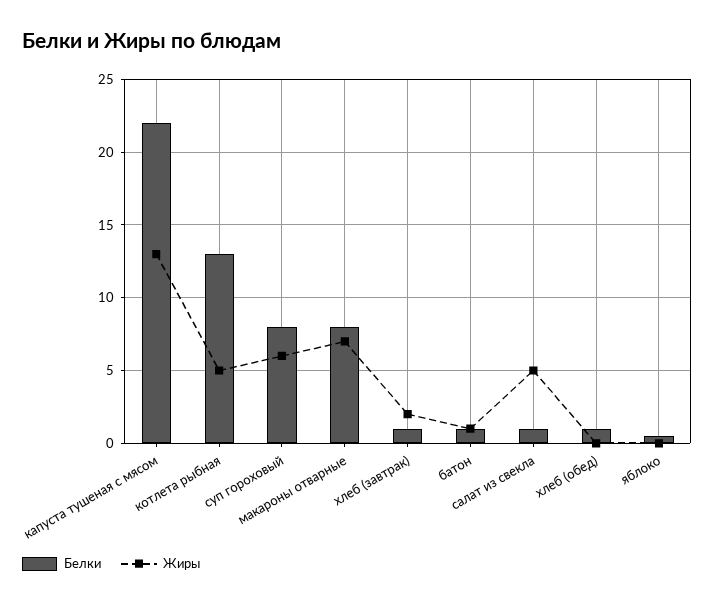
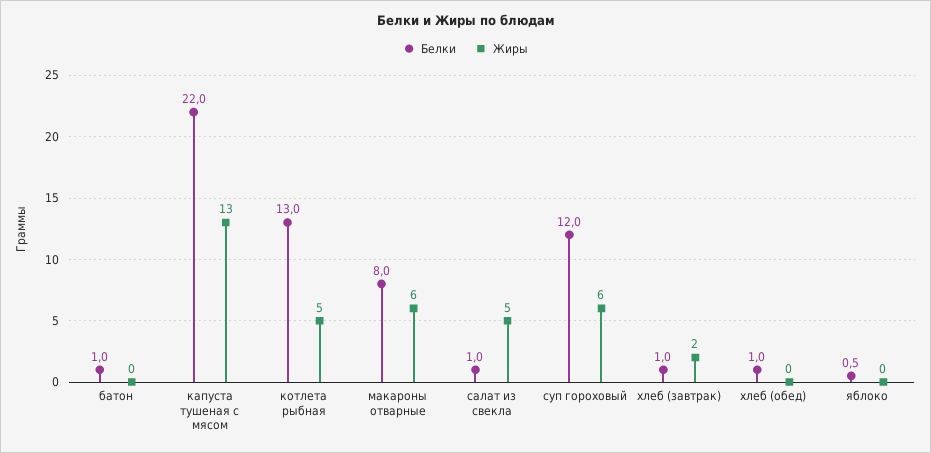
Белки, суп гороховый: 8 -> 12
Жиры, макароны отварные: 7 -> 6
Жиры, батон: 1 -> 0

